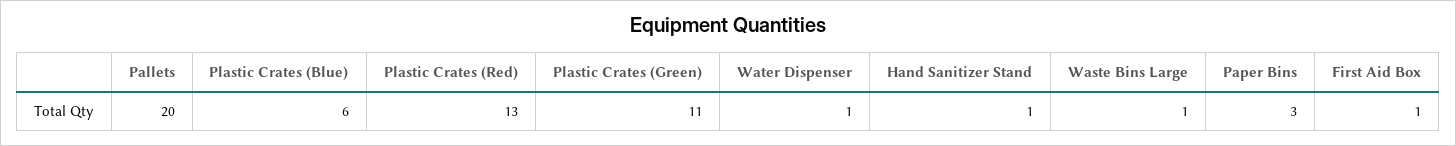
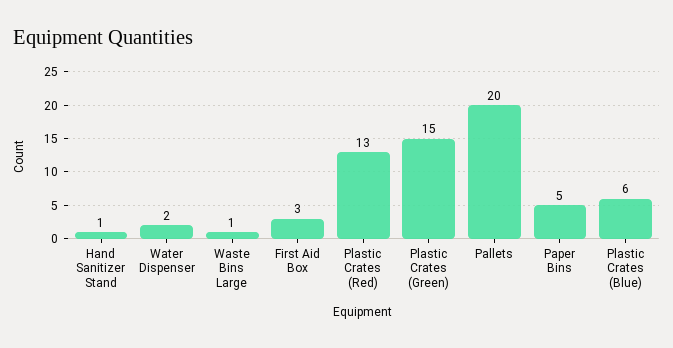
Plastic Crates (Green): 11 -> 15
Water Dispenser: 1 -> 2
Paper Bins: 3 -> 5
First Aid Box: 1 -> 3

